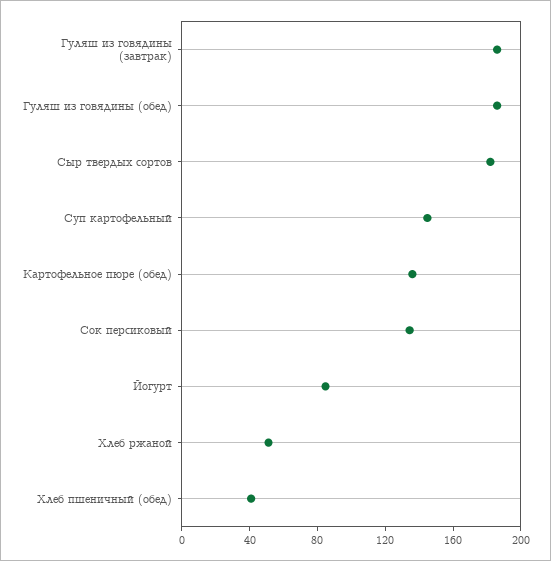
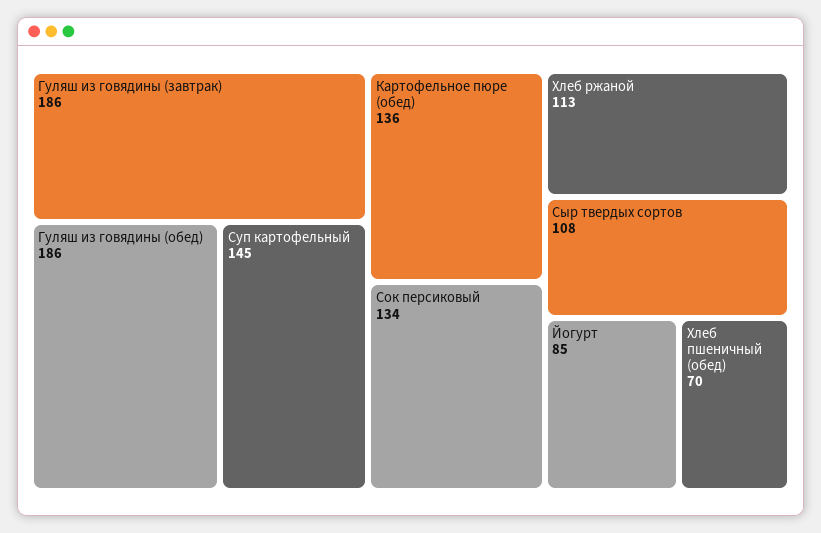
Сыр твердых сортов: 180 -> 108
Хлеб ржаной: 50 -> 113
Хлеб пшеничный (обед): 40 -> 70

